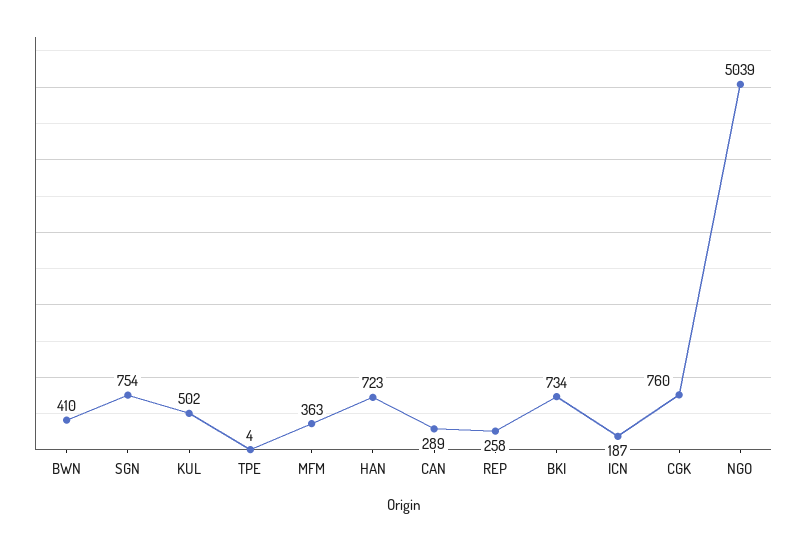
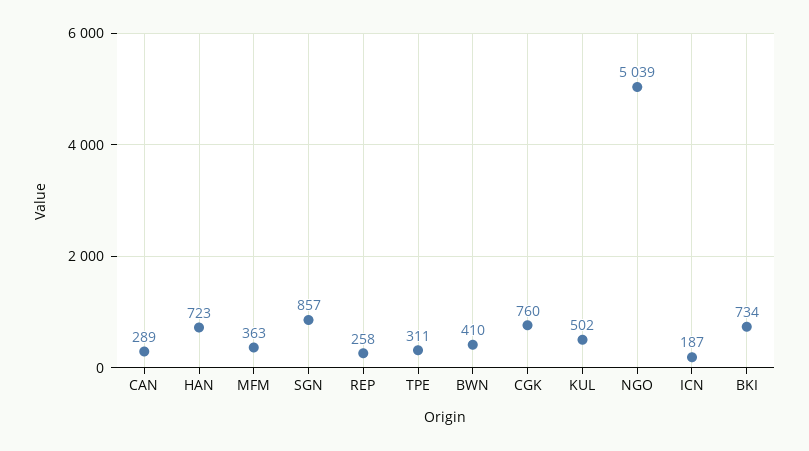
SGN: 754 -> 857
TPE: 4 -> 311

